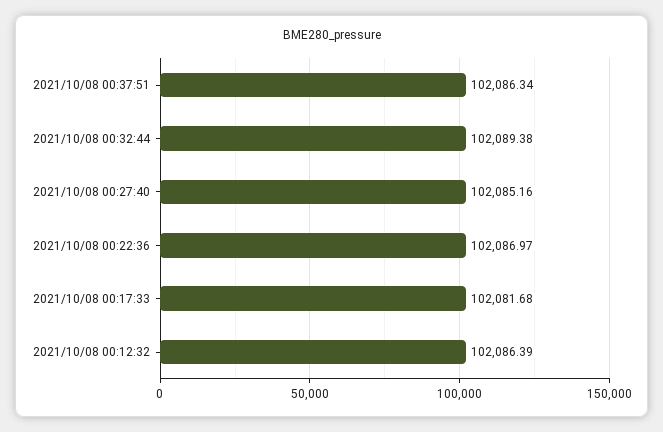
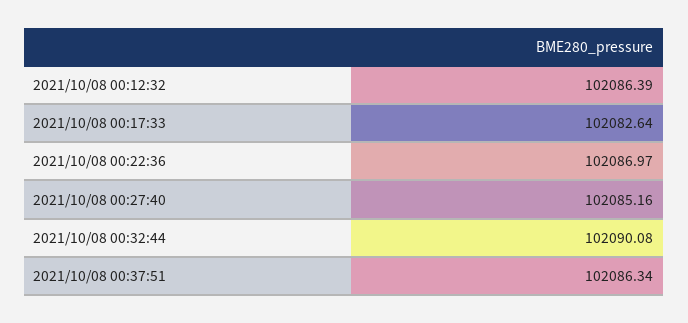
2021/10/08 00:32:44: 102089.38 -> 102090.08
2021/10/08 00:17:33: 102081.68 -> 102082.64

